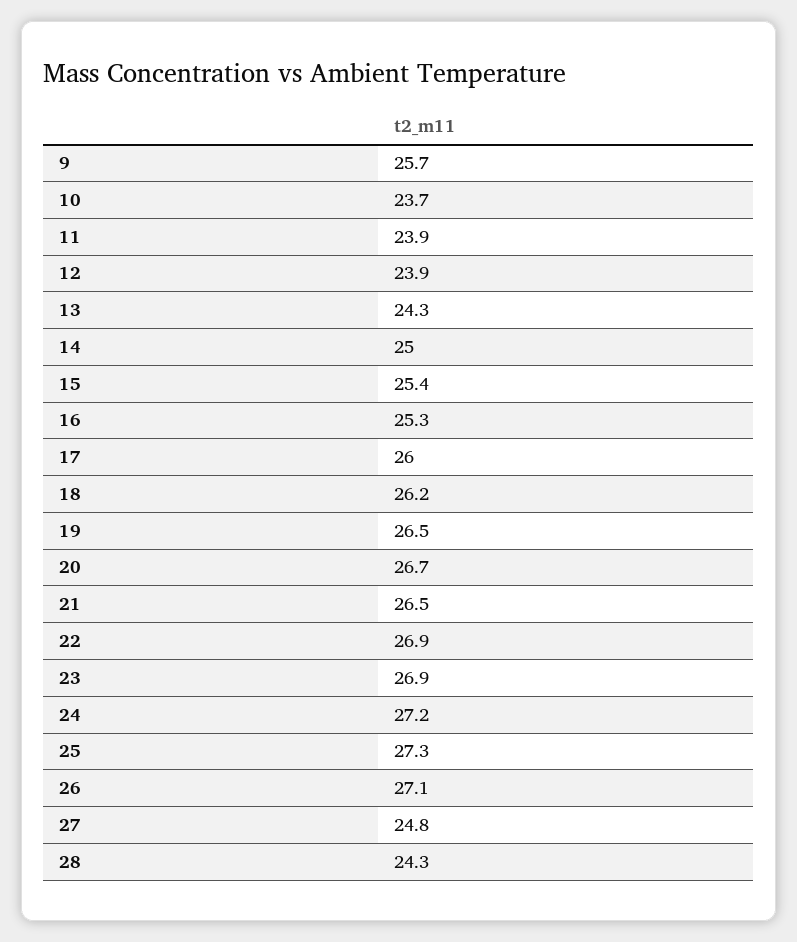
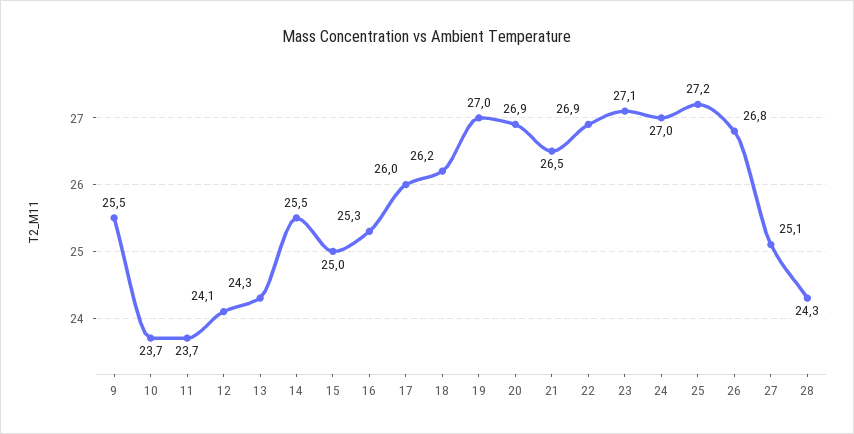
9: 25.7 -> 25.5
11: 23.9 -> 23.7
12: 23.9 -> 24.1
14: 25 -> 25.5
15: 25.4 -> 25
19: 26.5 -> 27
20: 26.7 -> 26.9
23: 26.9 -> 27.1
24: 27.2 -> 27
25: 27.3 -> 27.2
26: 27.1 -> 26.8
27: 24.8 -> 25.1

